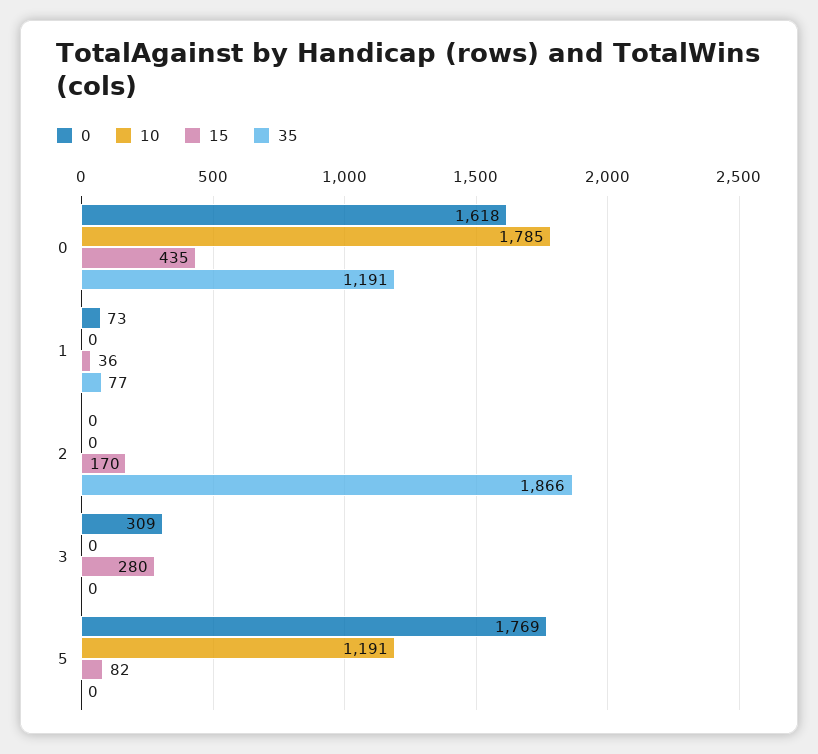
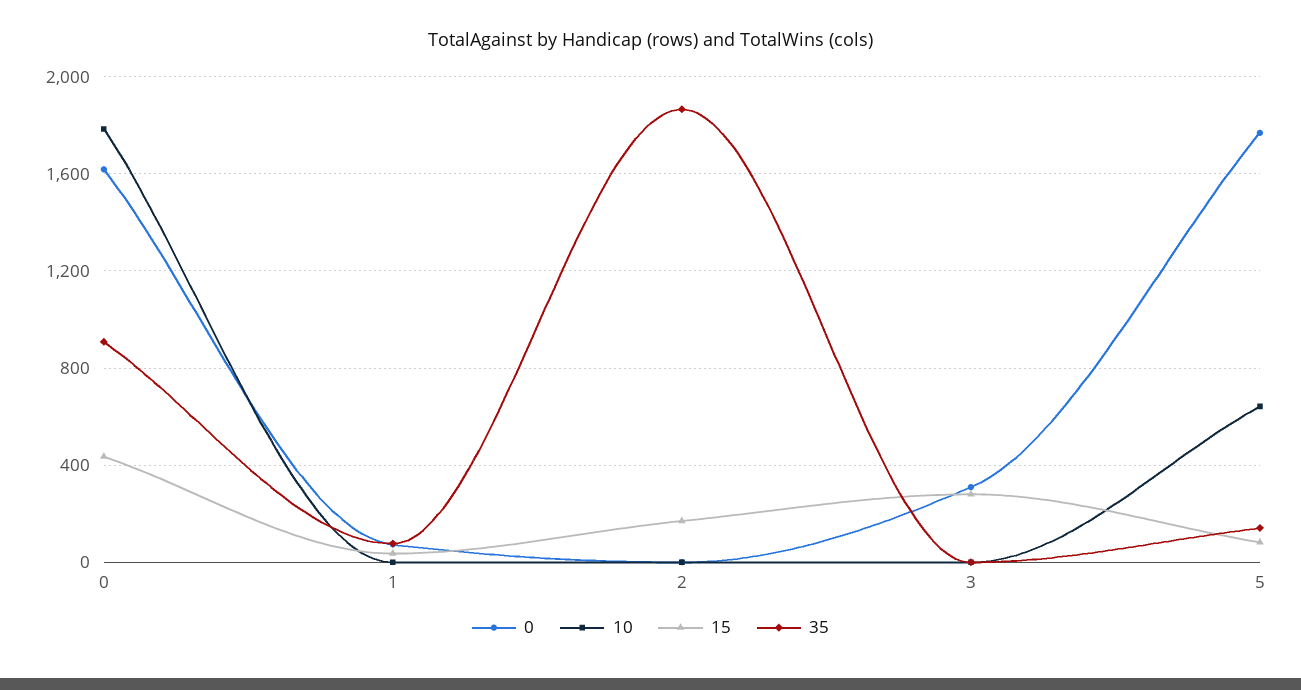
35, 0: 1191 -> 900
10, 5: 1191 -> 650
35, 5: 0 -> 150

